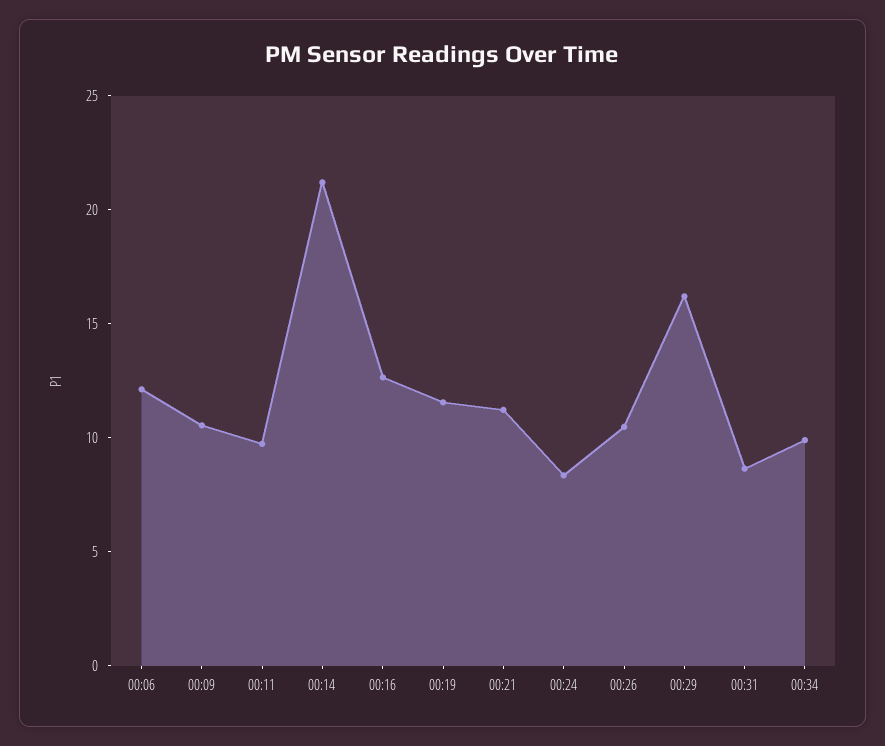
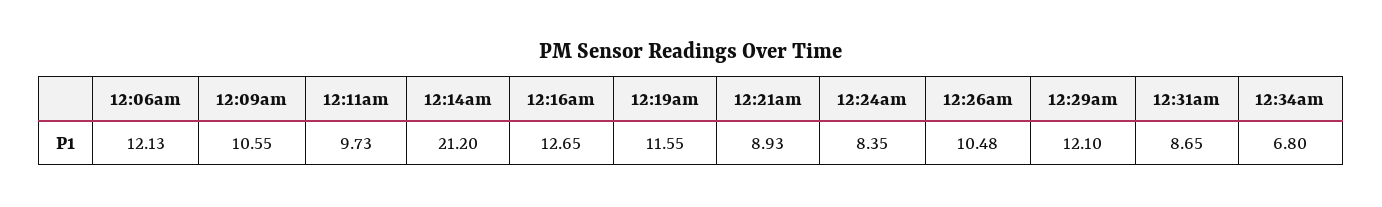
00:21: 11 -> 8.93
00:29: 16 -> 12.1
00:34: 10 -> 6.8

